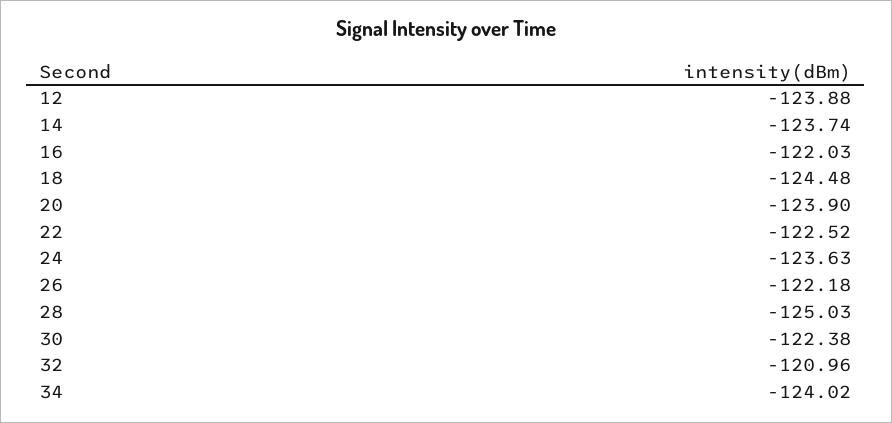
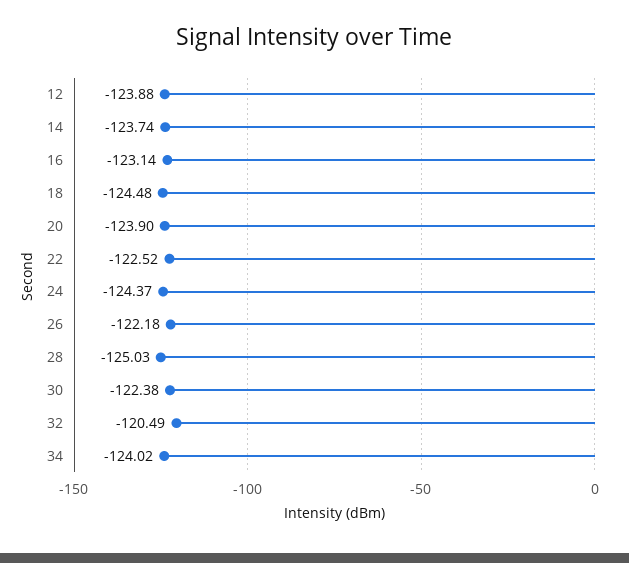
16: -122.03 -> -123.14
24: -123.63 -> -124.37
32: -120.96 -> -120.49

